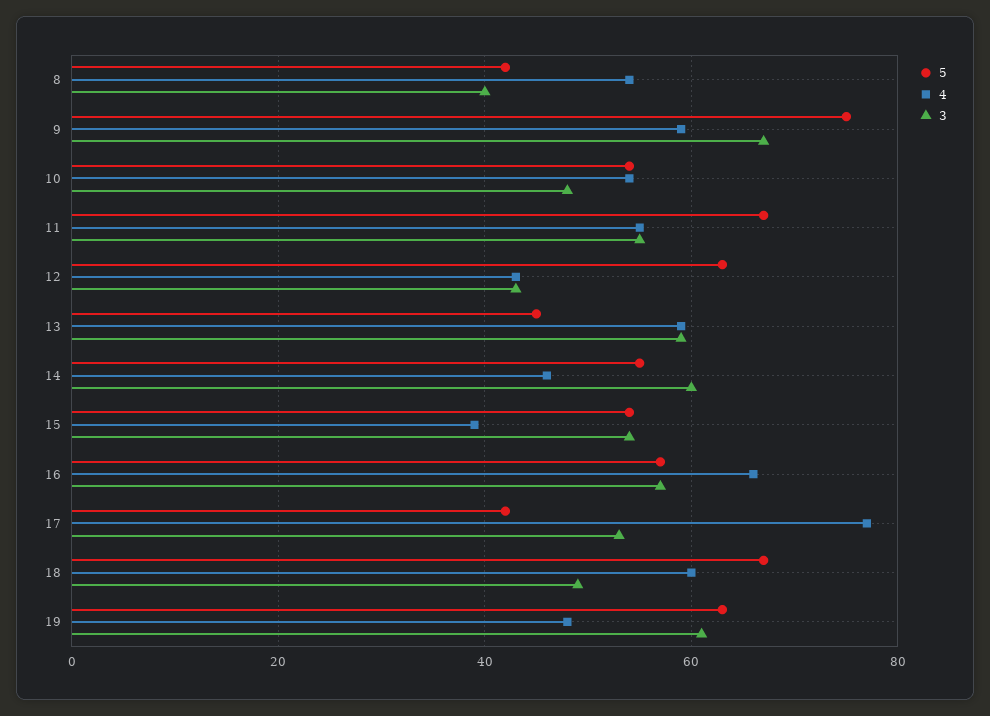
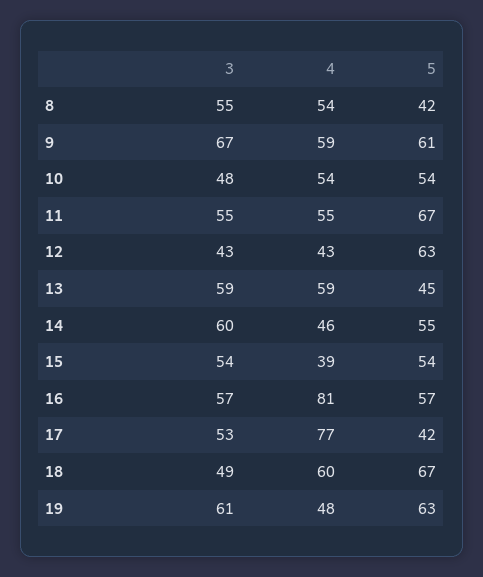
3, 8: 40 -> 55
5, 9: 75 -> 61
4, 16: 65 -> 81

